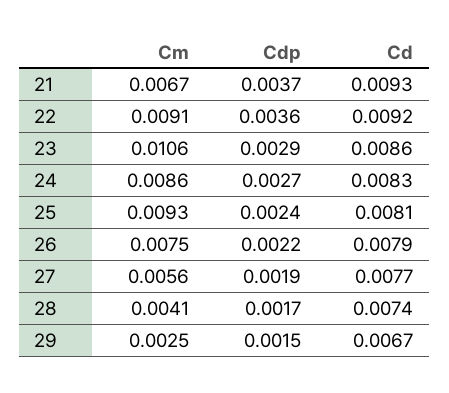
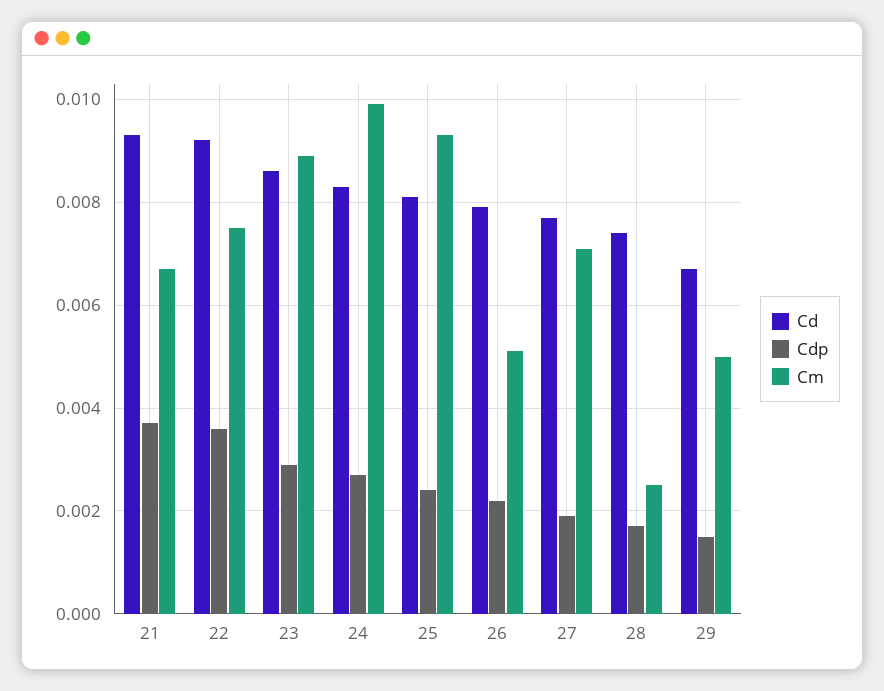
Cm, 22: 0.0091 -> 0.0075
Cm, 23: 0.0106 -> 0.009
Cm, 24: 0.0086 -> 0.01
Cm, 26: 0.0075 -> 0.005
Cm, 27: 0.0056 -> 0.007
Cm, 28: 0.0041 -> 0.0025
Cm, 29: 0.0025 -> 0.005

